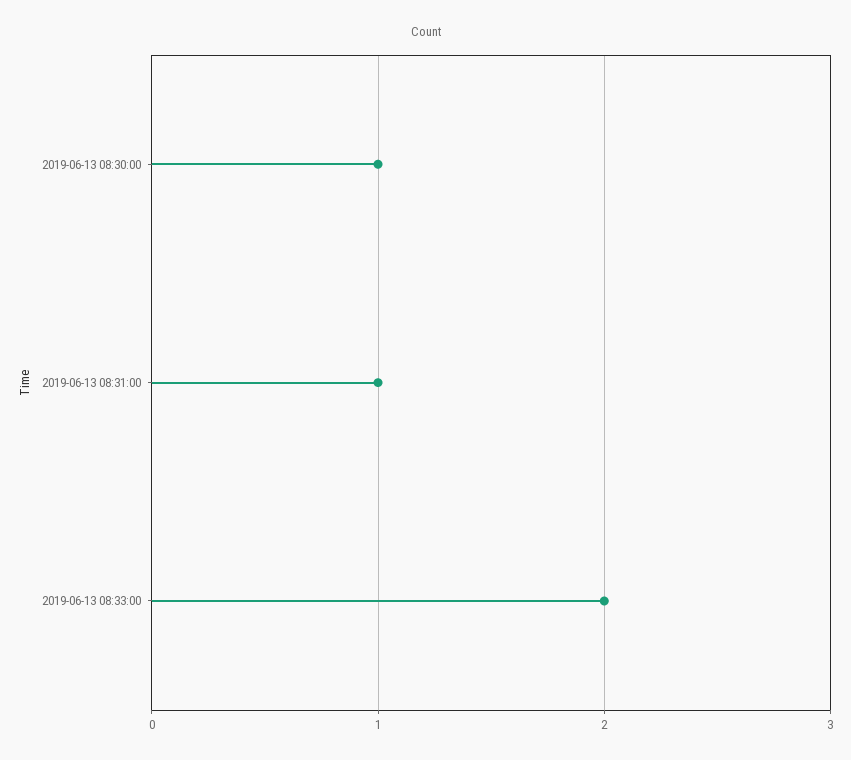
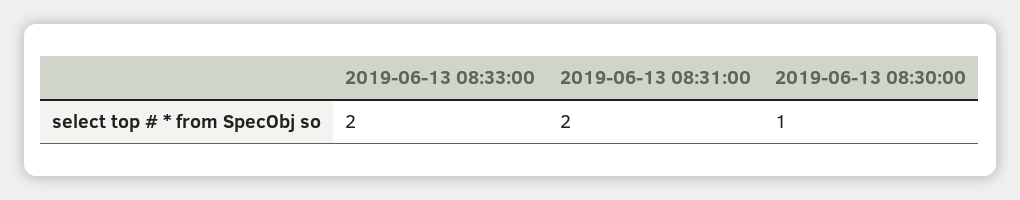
2019-06-13 08:31:00: 1 -> 2

